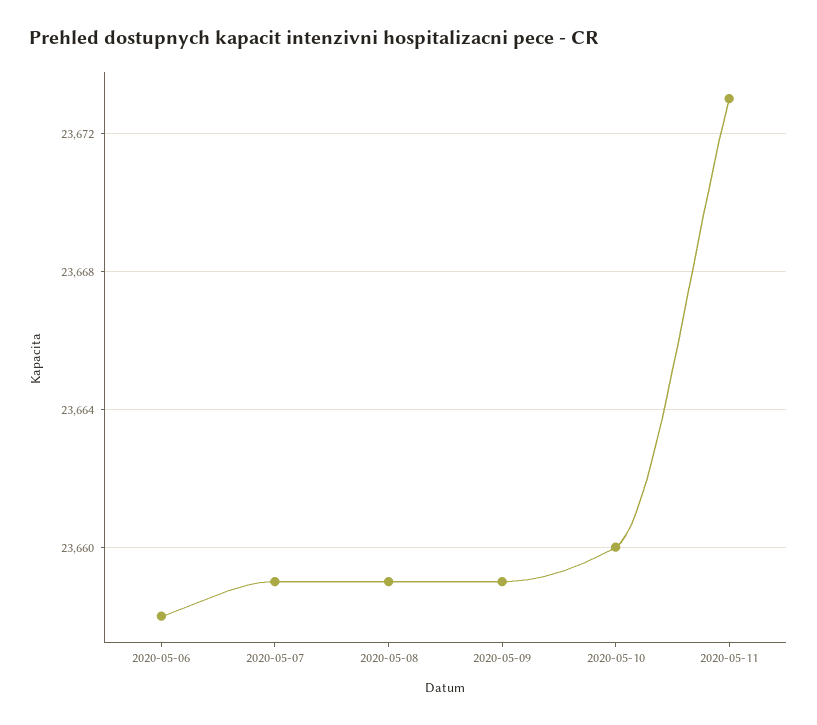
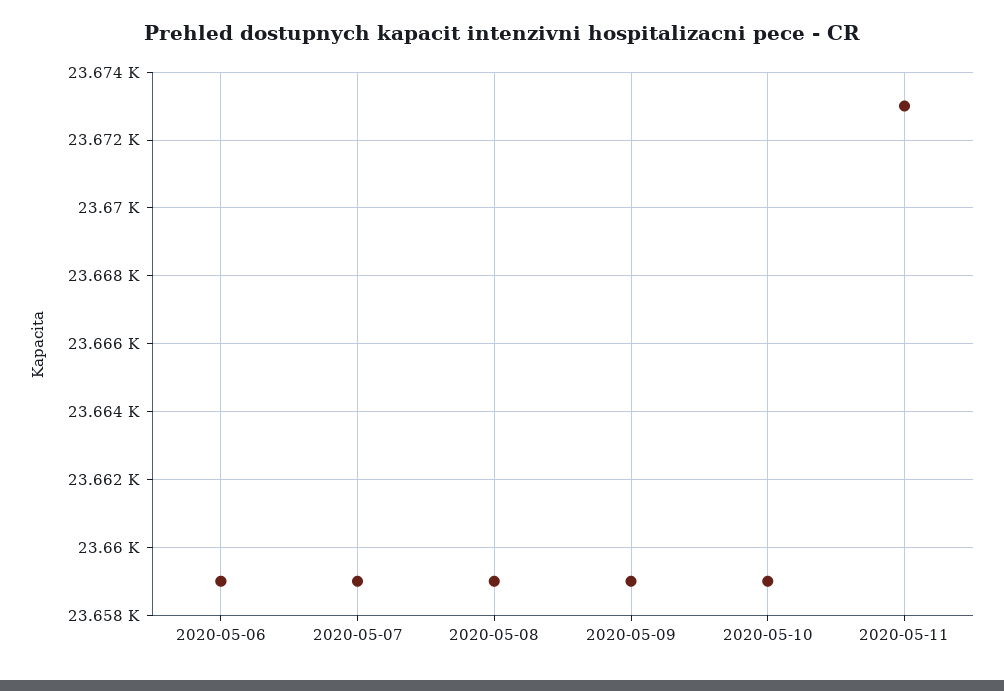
2020-05-06: 23658 -> 23659
2020-05-10: 23660 -> 23659

